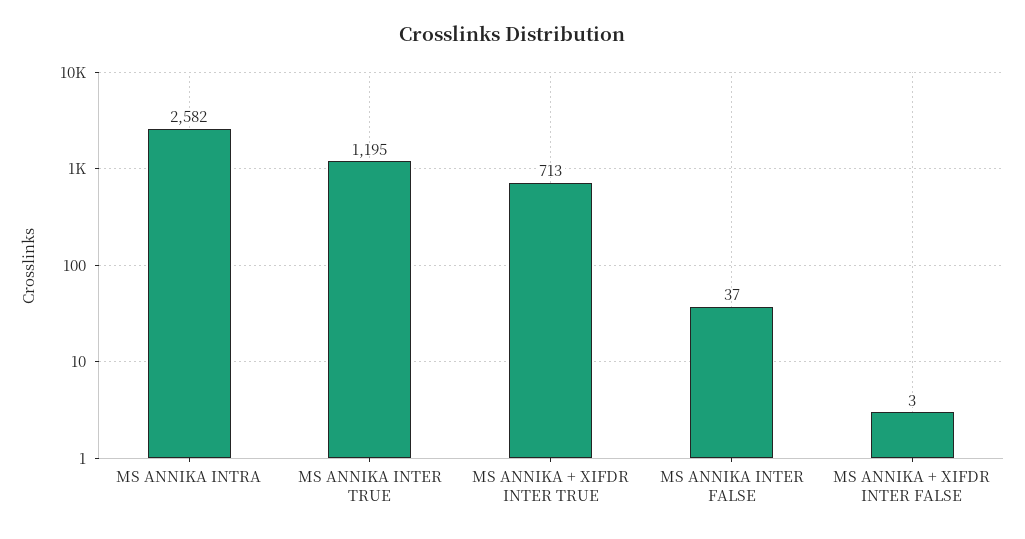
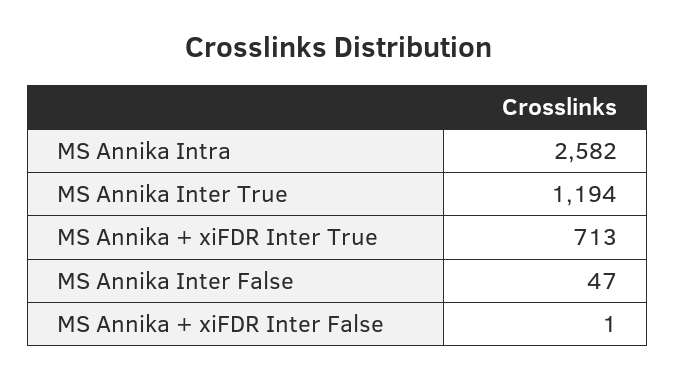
MS ANNIKA INTER TRUE: 1195 -> 1194
MS ANNIKA INTER FALSE: 37 -> 47
MS ANNIKA + XIFDR INTER FALSE: 3 -> 1

